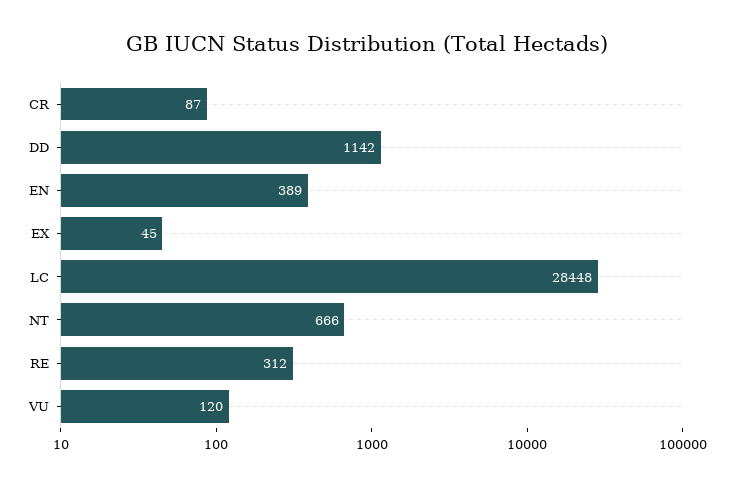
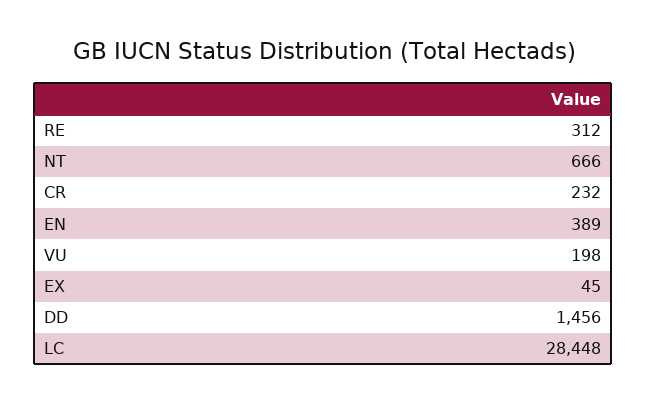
CR: 87 -> 232
DD: 1142 -> 1456
VU: 120 -> 198

